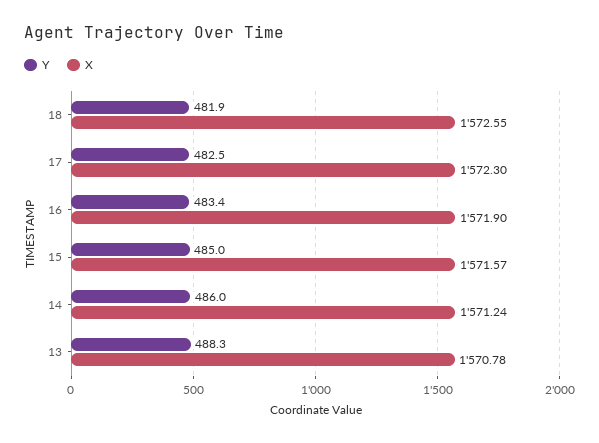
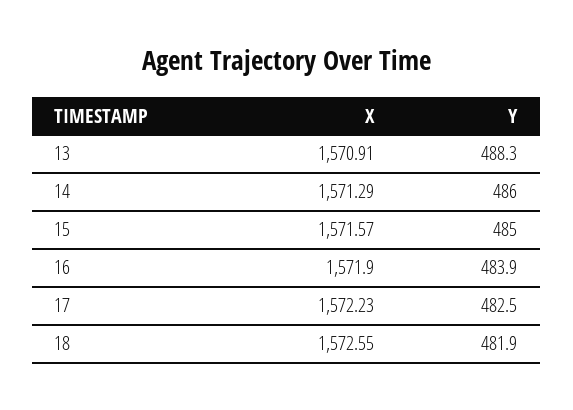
X, 17: 1572.3 -> 1572.23
Y, 16: 483.4 -> 483.9
X, 14: 1571.24 -> 1571.29
X, 13: 1570.78 -> 1570.91

